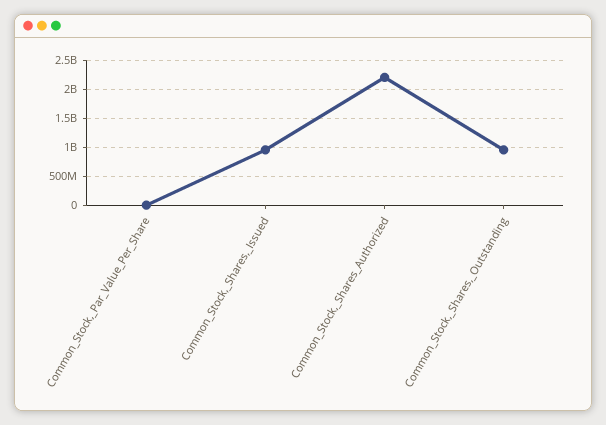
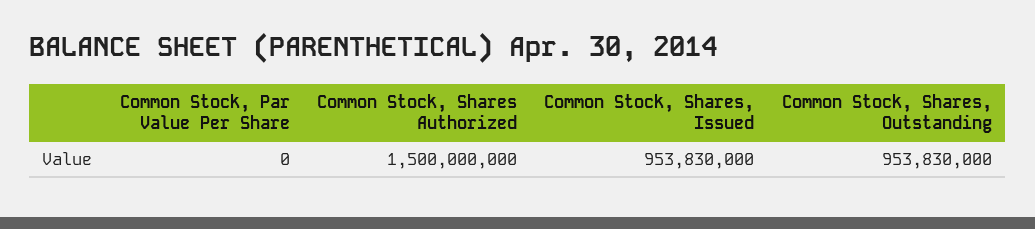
Common_Stock,_Shares_Authorized: 2250000000 -> 1500000000

